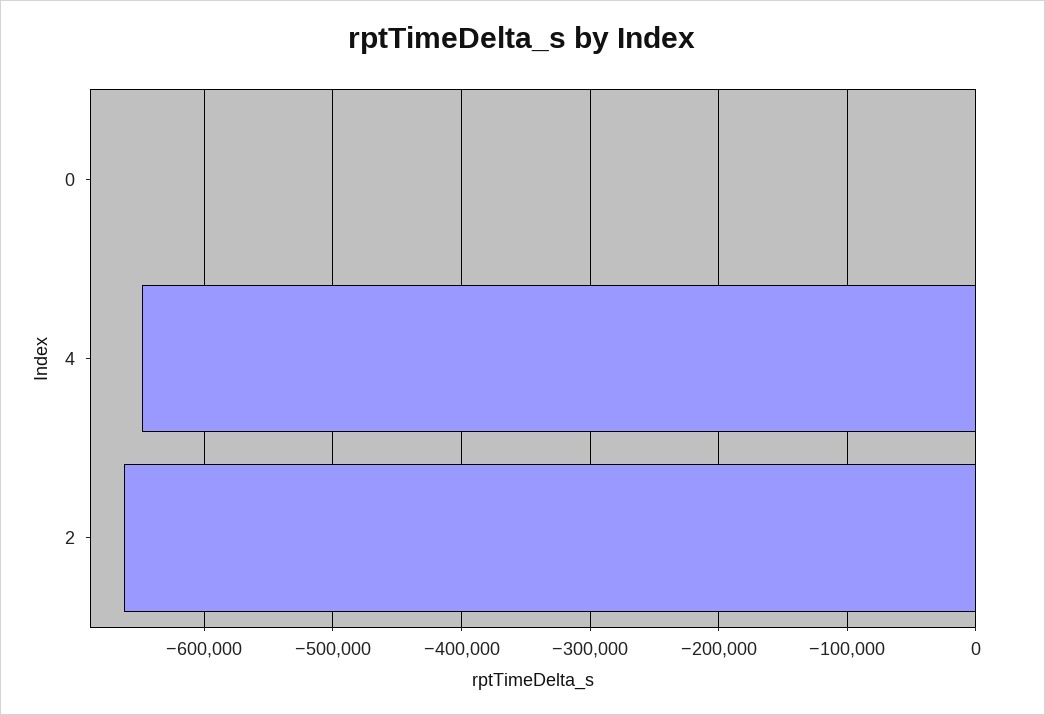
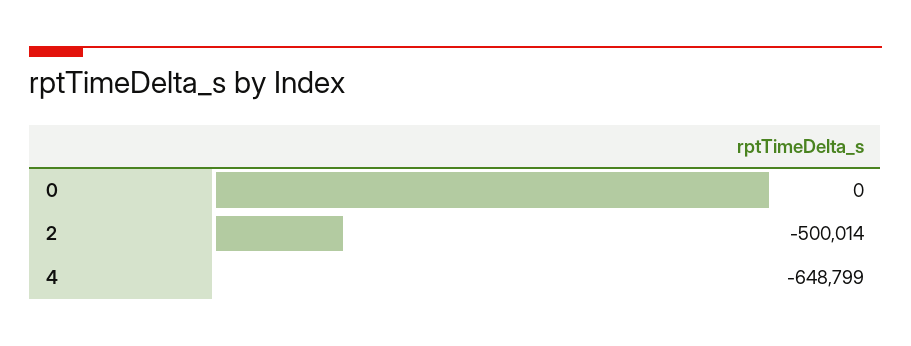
2: -660000 -> -500014

